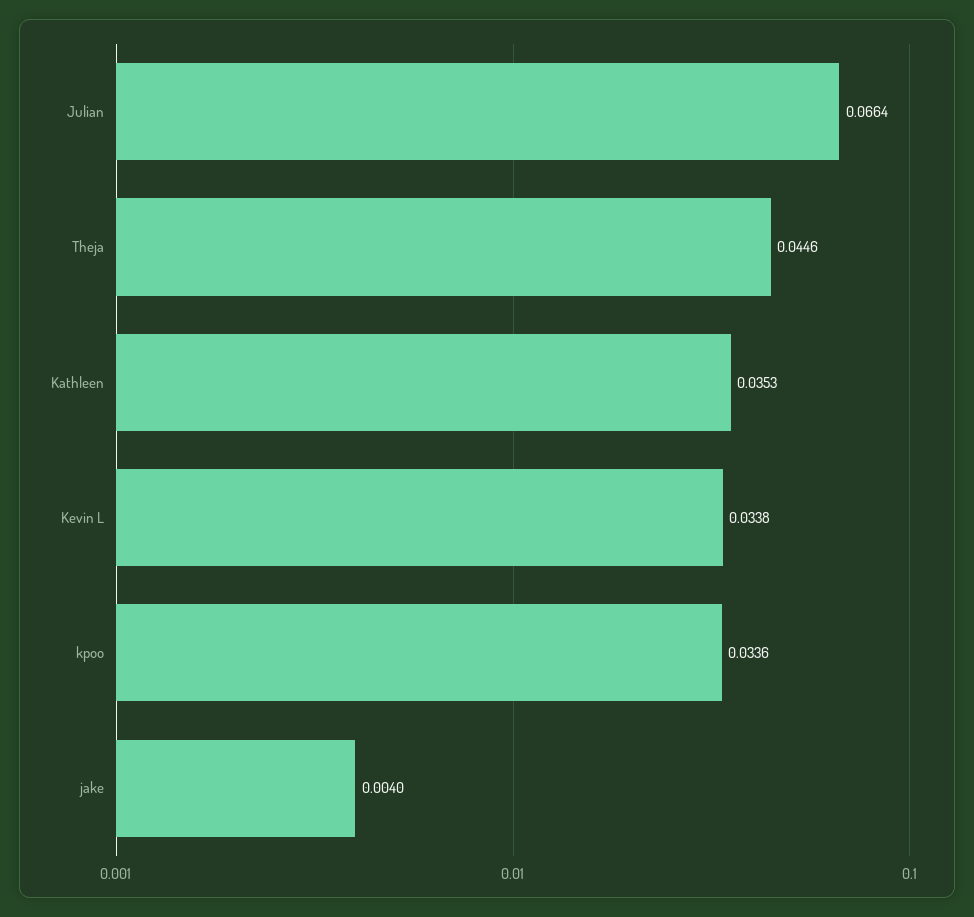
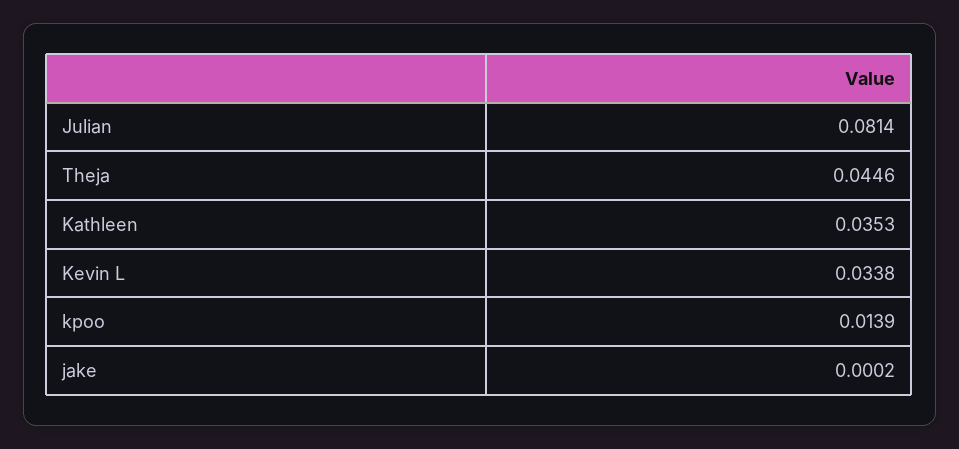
Julian: 0.0664 -> 0.0814
kpoo: 0.0336 -> 0.0139
jake: 0.004 -> 0.0002

